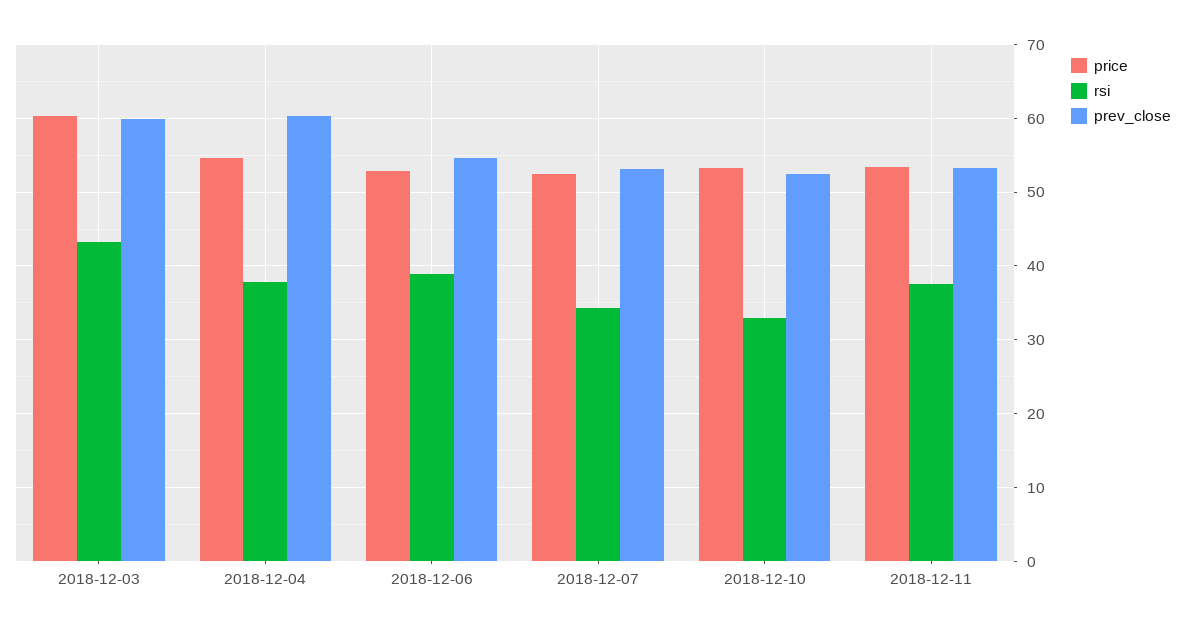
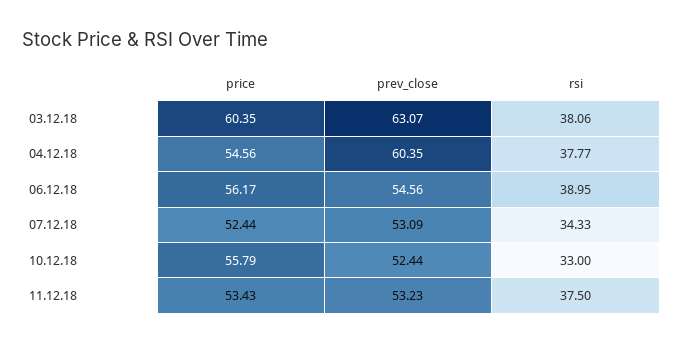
rsi, 2018-12-03: 43 -> 38.06
prev_close, 2018-12-03: 60 -> 63.07
price, 2018-12-06: 53 -> 56.17
price, 2018-12-10: 53 -> 55.79

